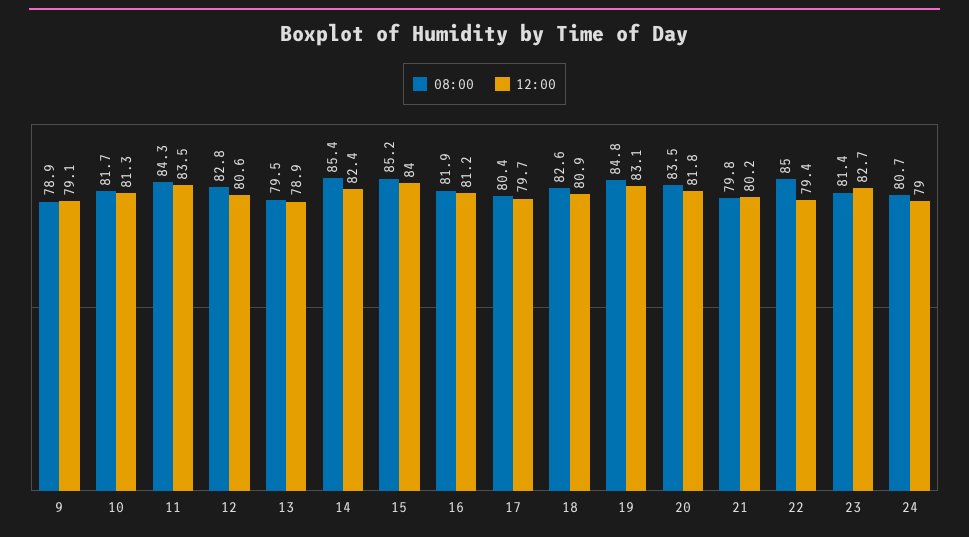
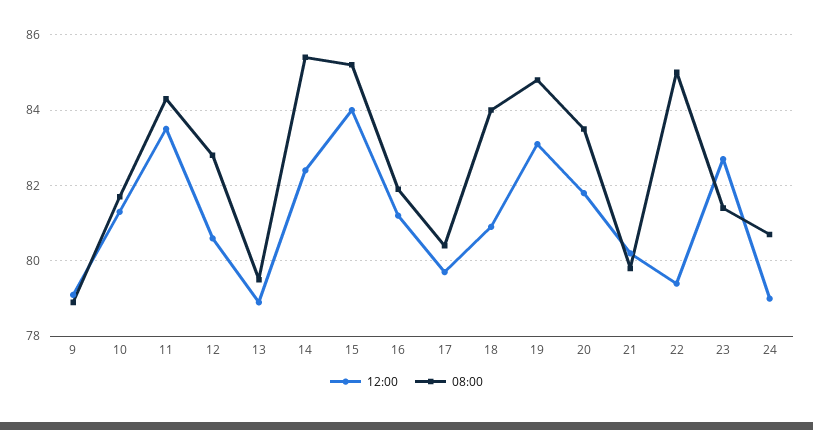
08:00, 18: 82.6 -> 84

